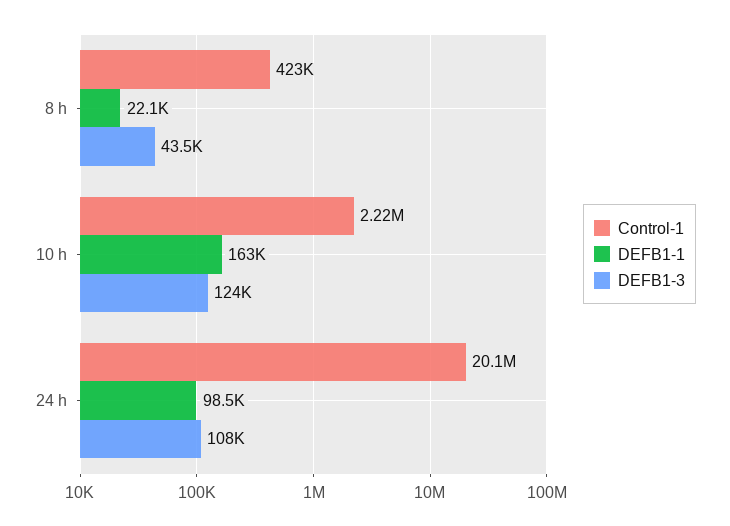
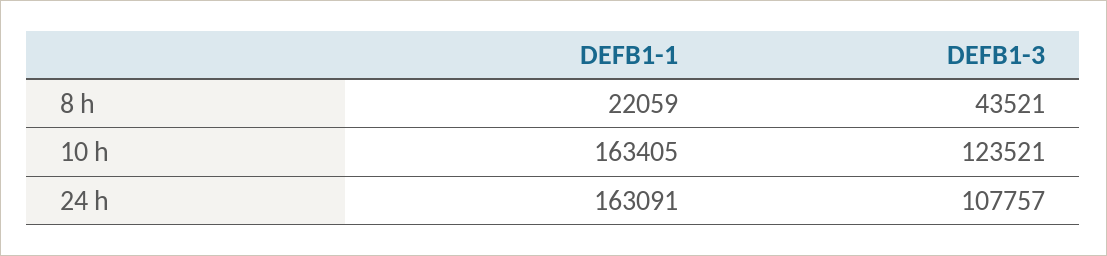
Control-1, 8 h: 423000 -> none
Control-1, 10 h: 2220000 -> none
Control-1, 24 h: 20100000 -> none
DEFB1-1, 24 h: 98500 -> 163091

